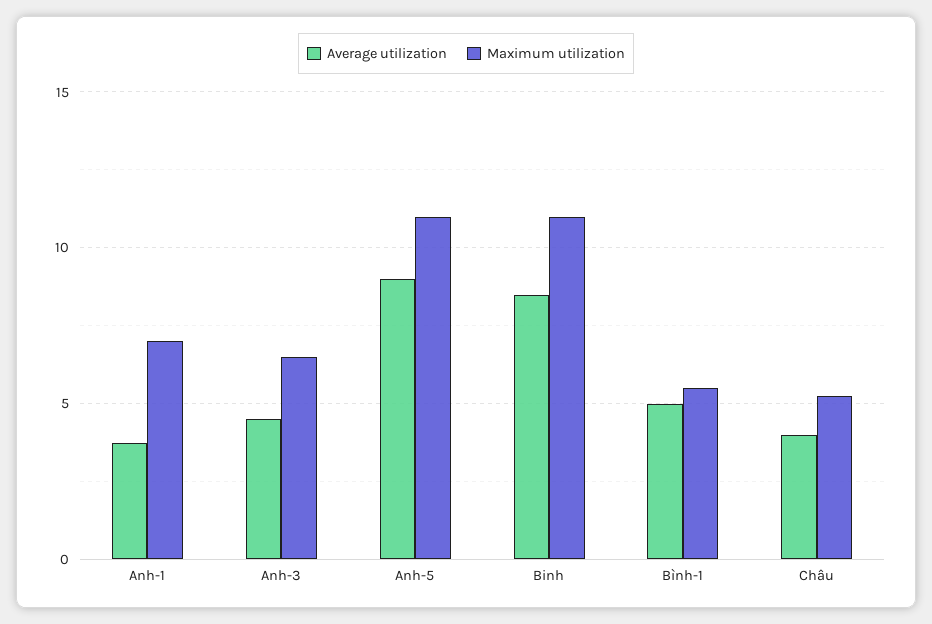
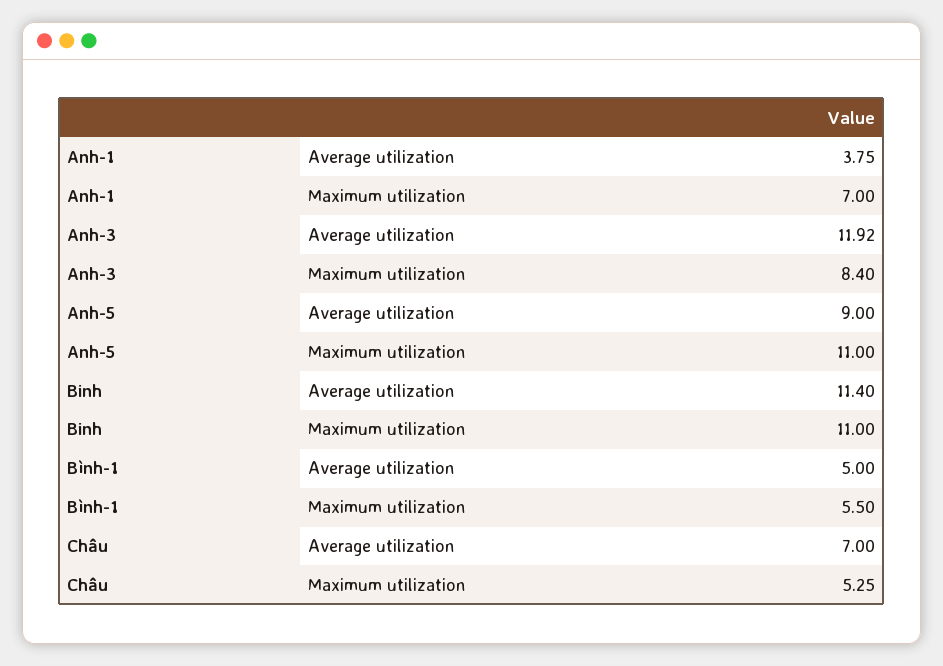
Average utilization, Anh-3: 4.5 -> 11.92
Maximum utilization, Anh-3: 6.5 -> 8.4
Average utilization, Binh: 8.5 -> 11.4
Average utilization, Châu: 4 -> 7

